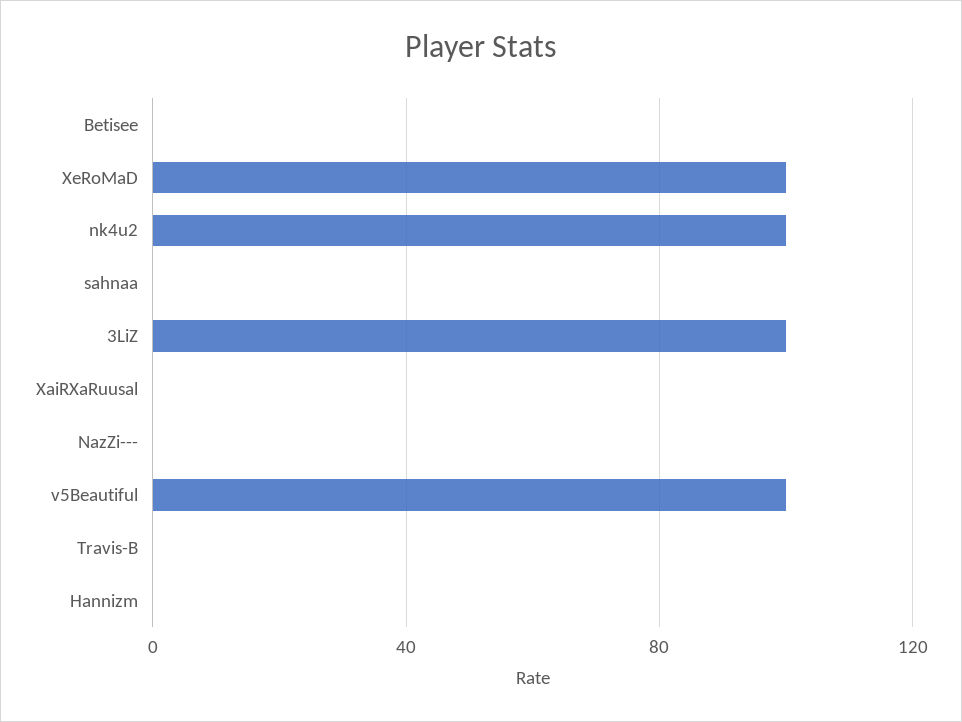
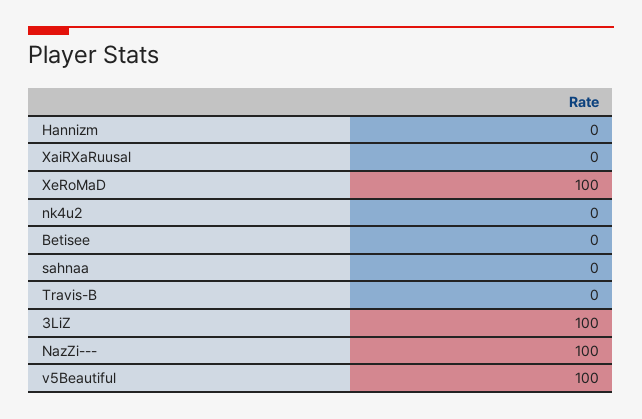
nk4u2: 100 -> 0
NazZi---: 0 -> 100

